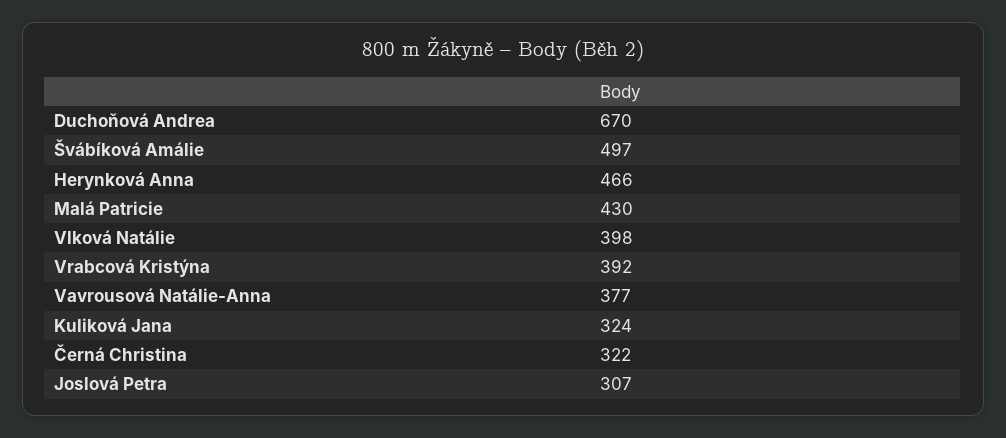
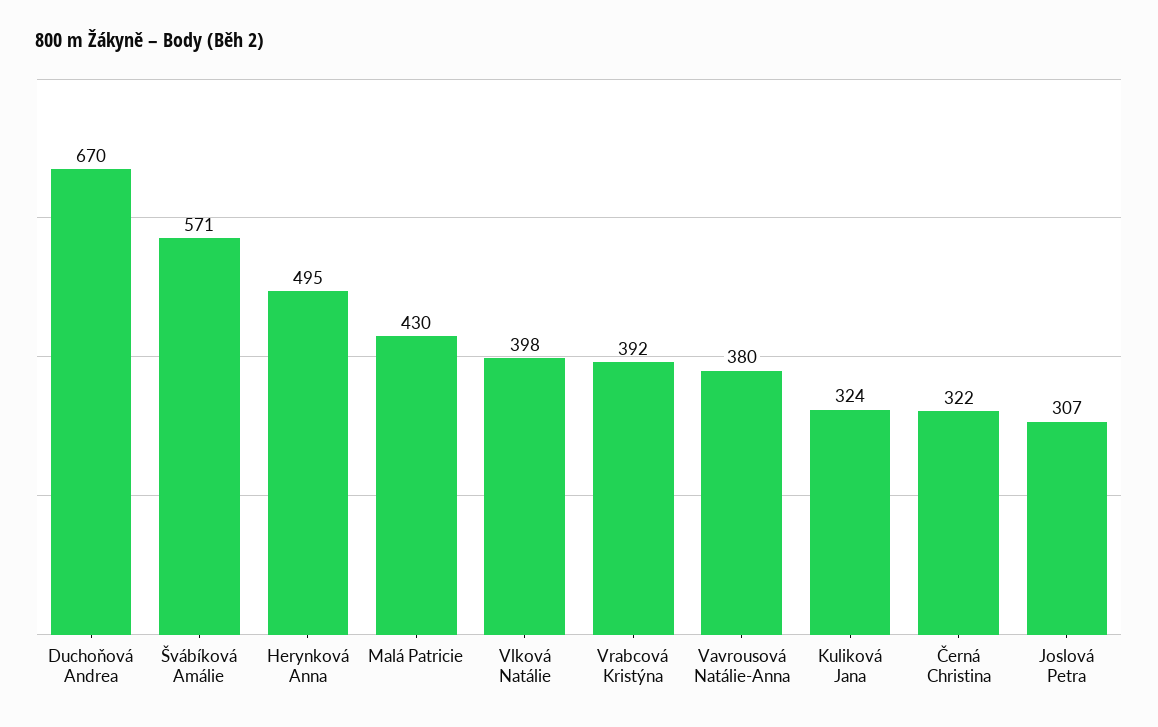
Švábíková Amálie: 497 -> 571
Herynková Anna: 466 -> 495
Vavrousová Natálie-Anna: 377 -> 380

